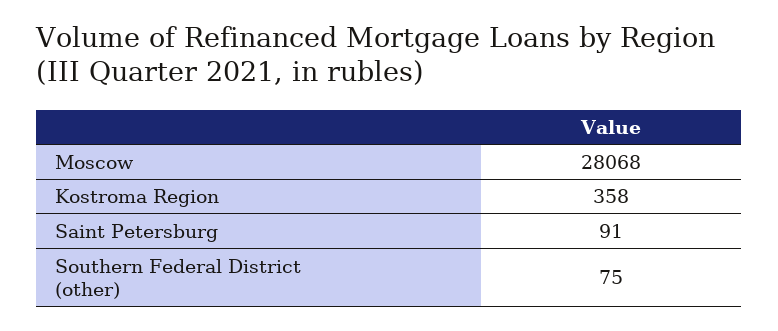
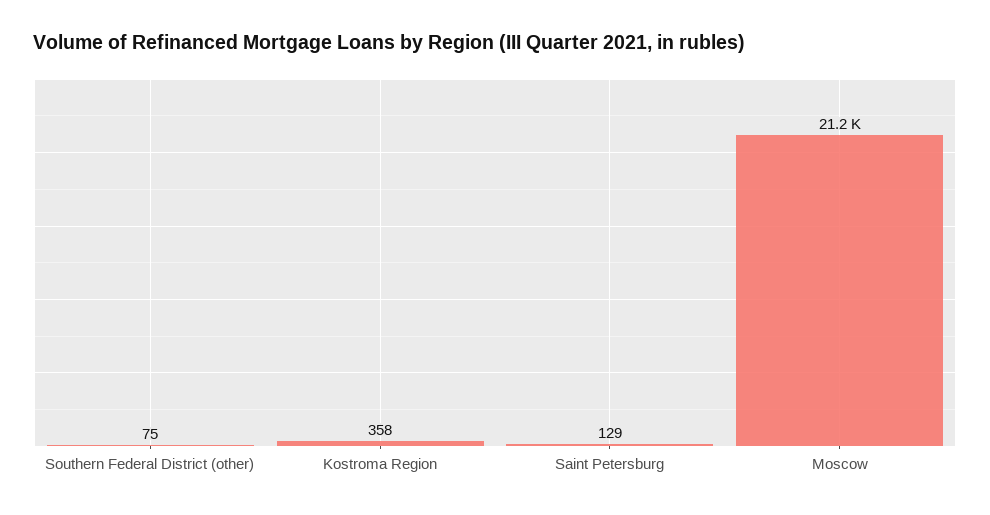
Moscow: 28068 -> 21200
Saint Petersburg: 91 -> 129

